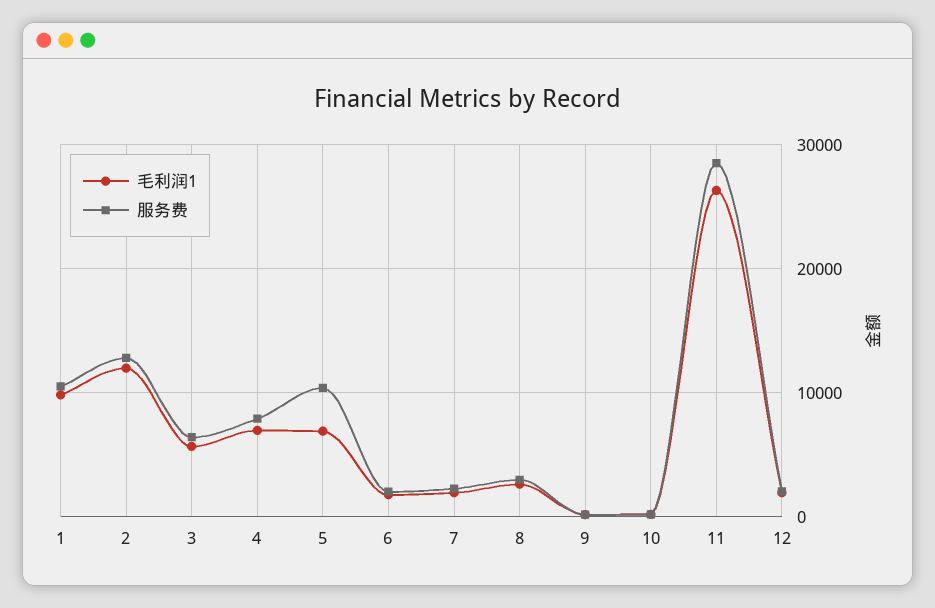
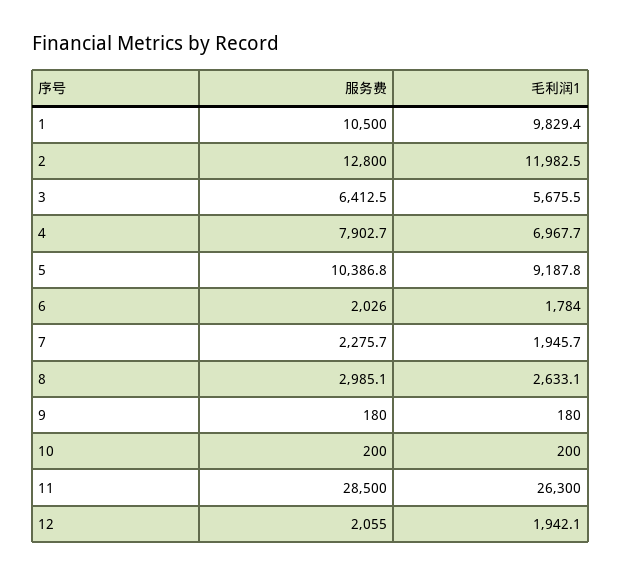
毛利润1, 5: 7000 -> 9187.8

